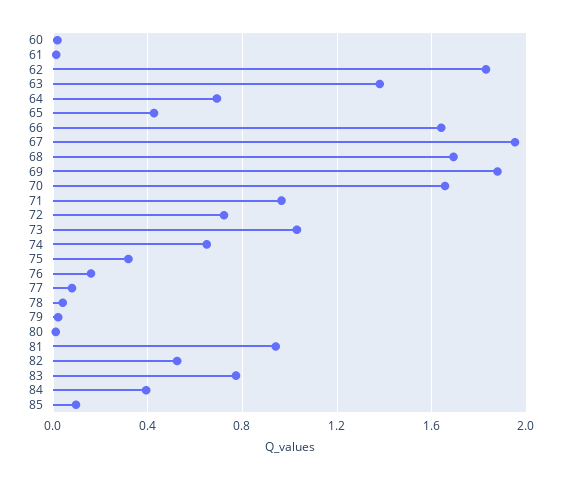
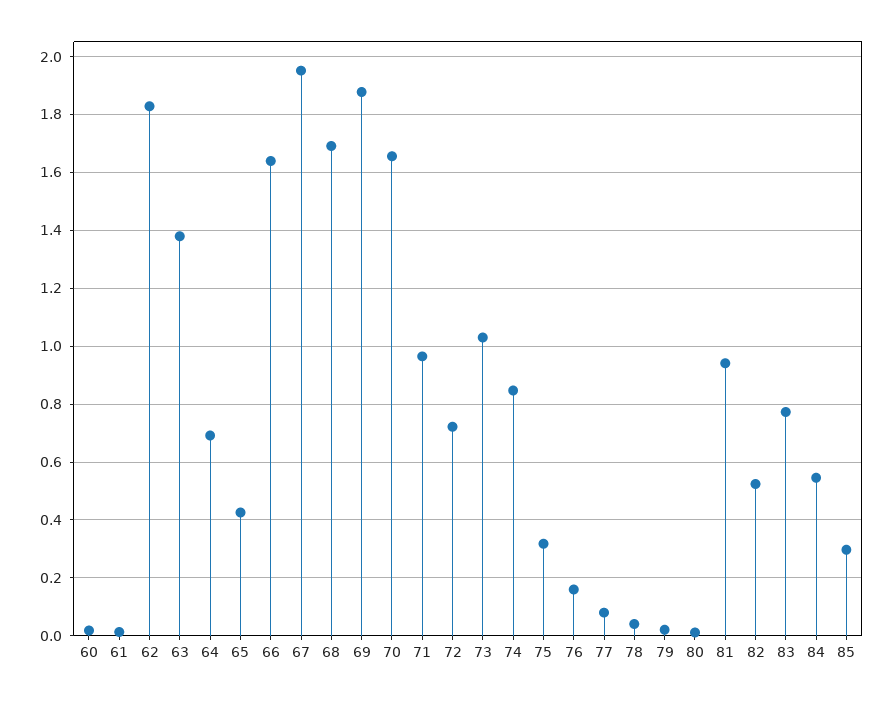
74: 0.65 -> 0.85
84: 0.4 -> 0.55
85: 0.1 -> 0.3

